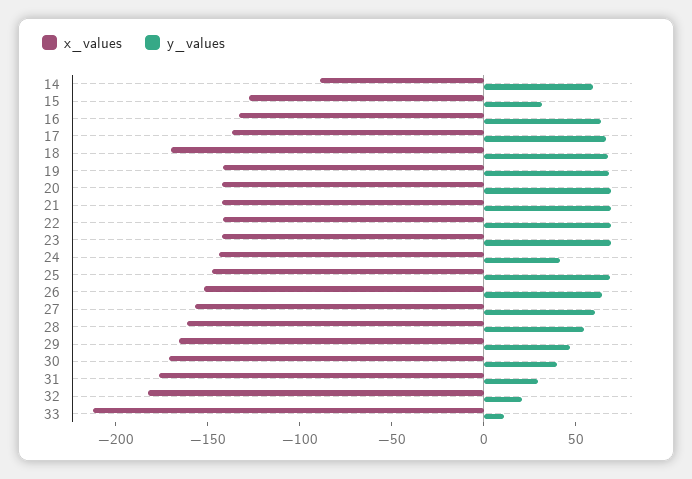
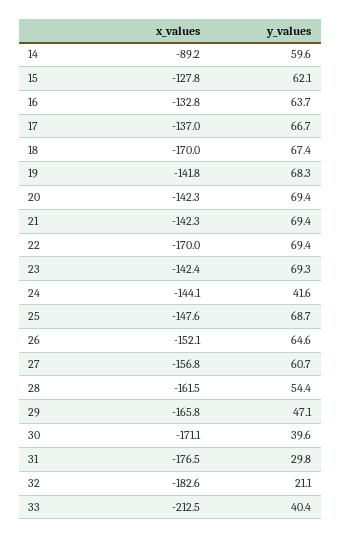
y_values, 15: 30 -> 62.1
x_values, 22: -140 -> -170
y_values, 33: 10 -> 40.4

